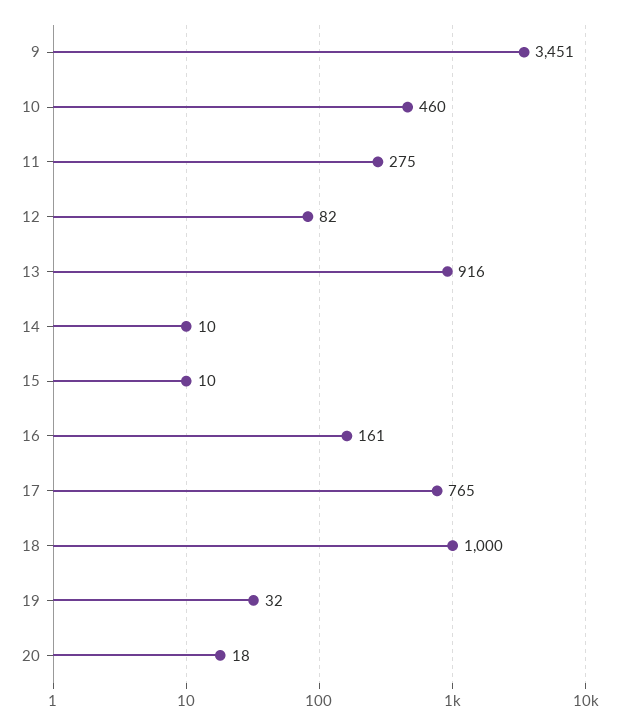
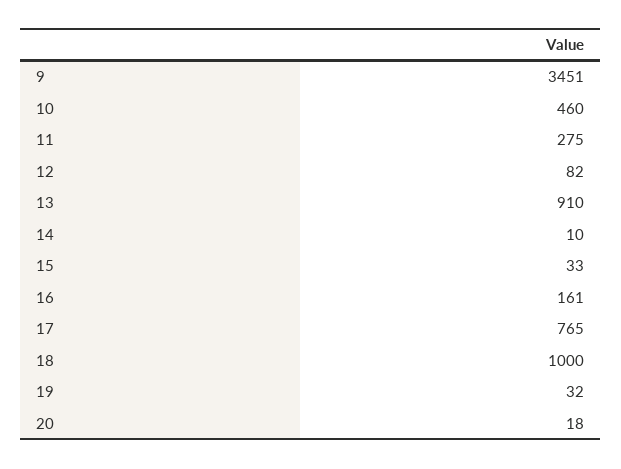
13: 916 -> 910
15: 10 -> 33

